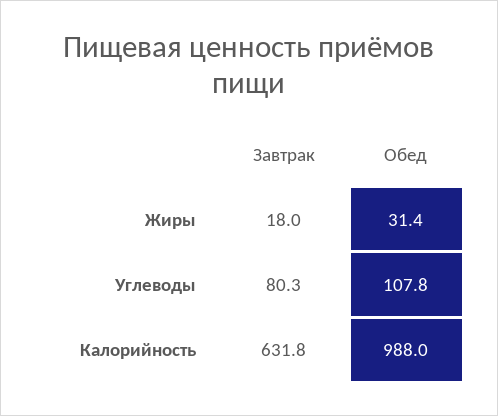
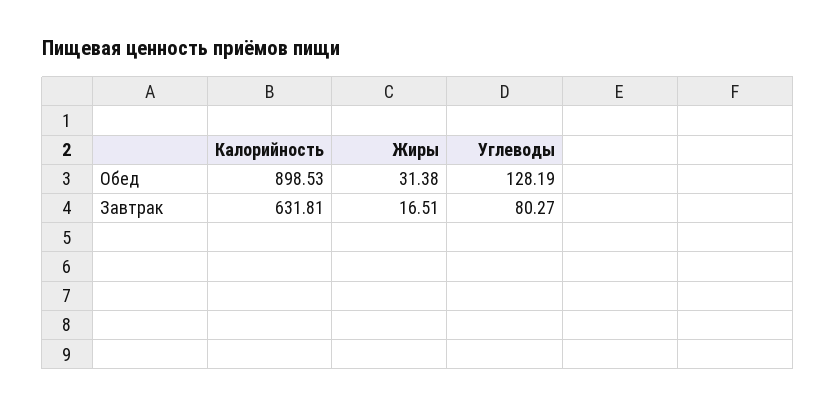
Завтрак, Жиры: 18 -> 16.51
Обед, Углеводы: 107.8 -> 128.19
Обед, Калорийность: 988 -> 898.53

